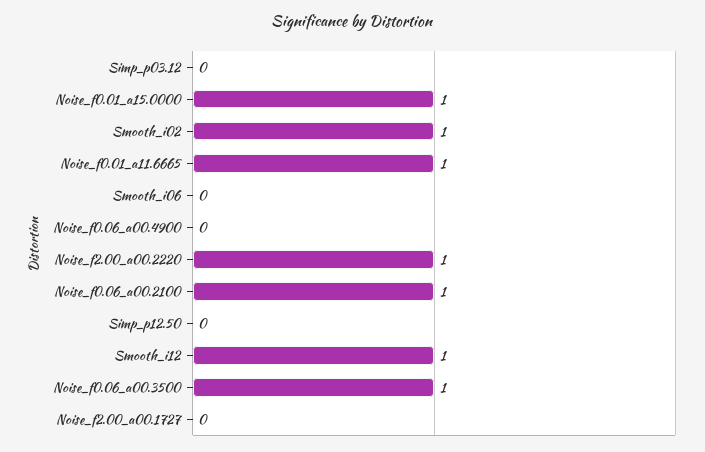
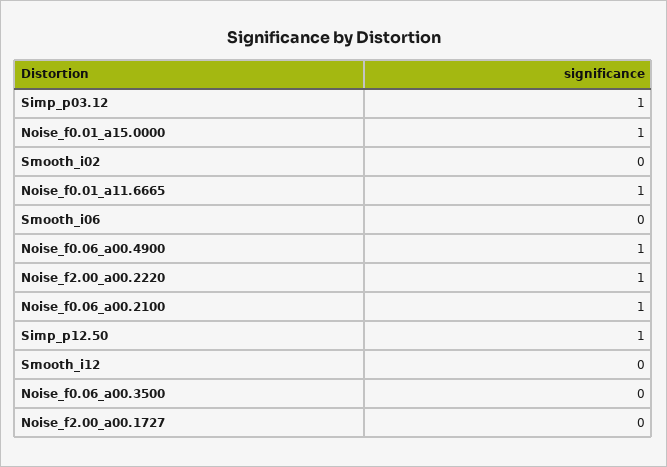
Simp_p03.12: 0 -> 1
Smooth_i02: 1 -> 0
Noise_f0.06_a00.4900: 0 -> 1
Simp_p12.50: 0 -> 1
Smooth_i12: 1 -> 0
Noise_f0.06_a00.3500: 1 -> 0

